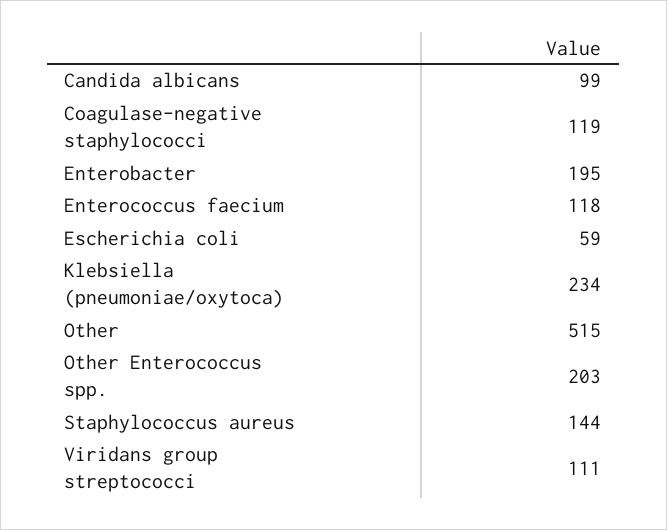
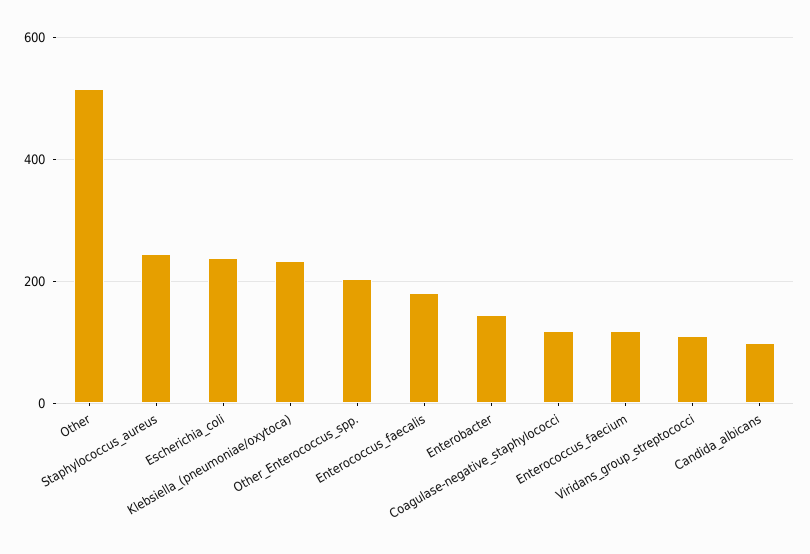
Enterobacter: 195 -> 140
Escherichia coli: 59 -> 240
Staphylococcus aureus: 144 -> 240
Enterococcus_faecalis: none -> 180

